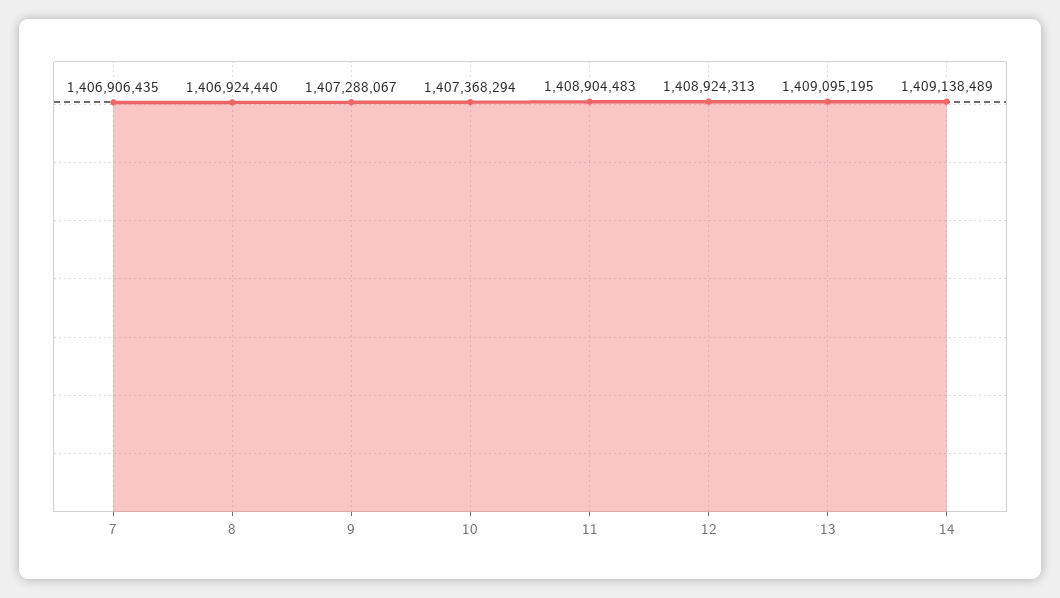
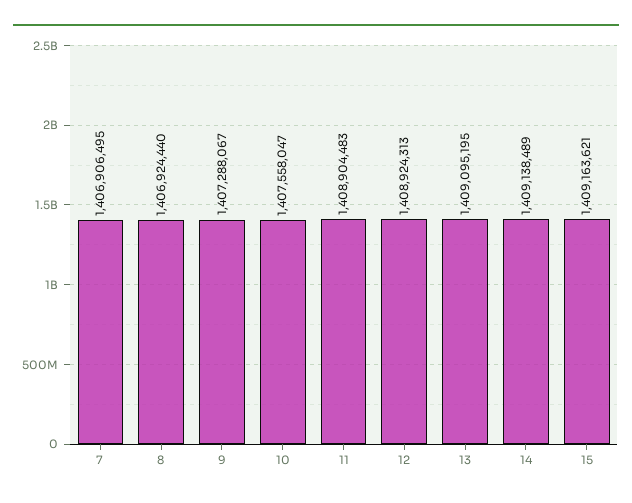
7: 1406906435 -> 1406906495
10: 1407368294 -> 1407558047
15: none -> 1409163621

